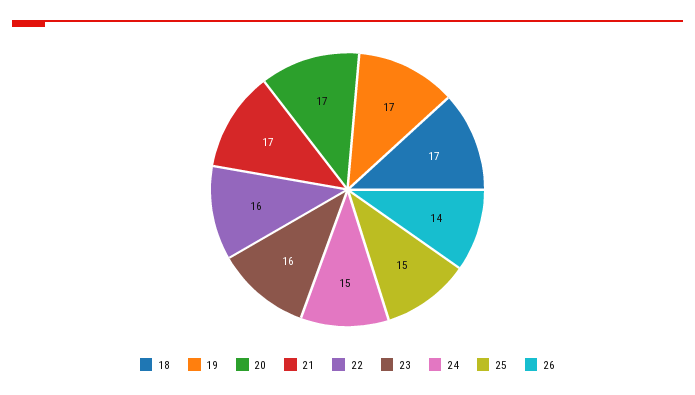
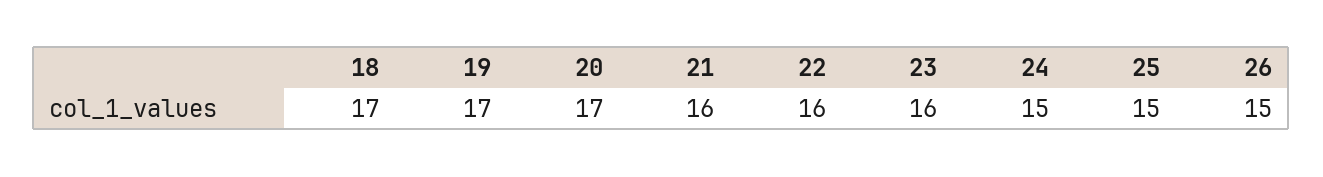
21: 17 -> 16
26: 14 -> 15

